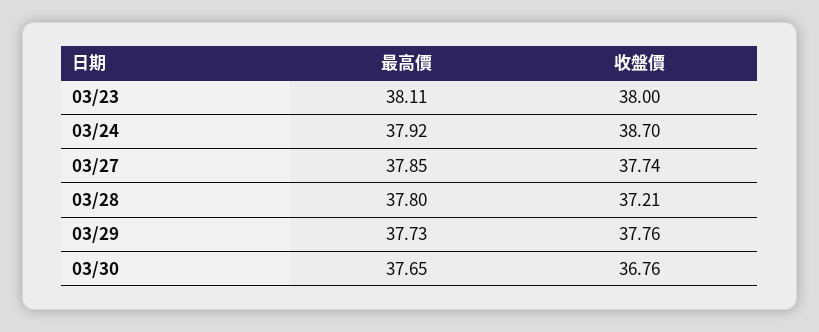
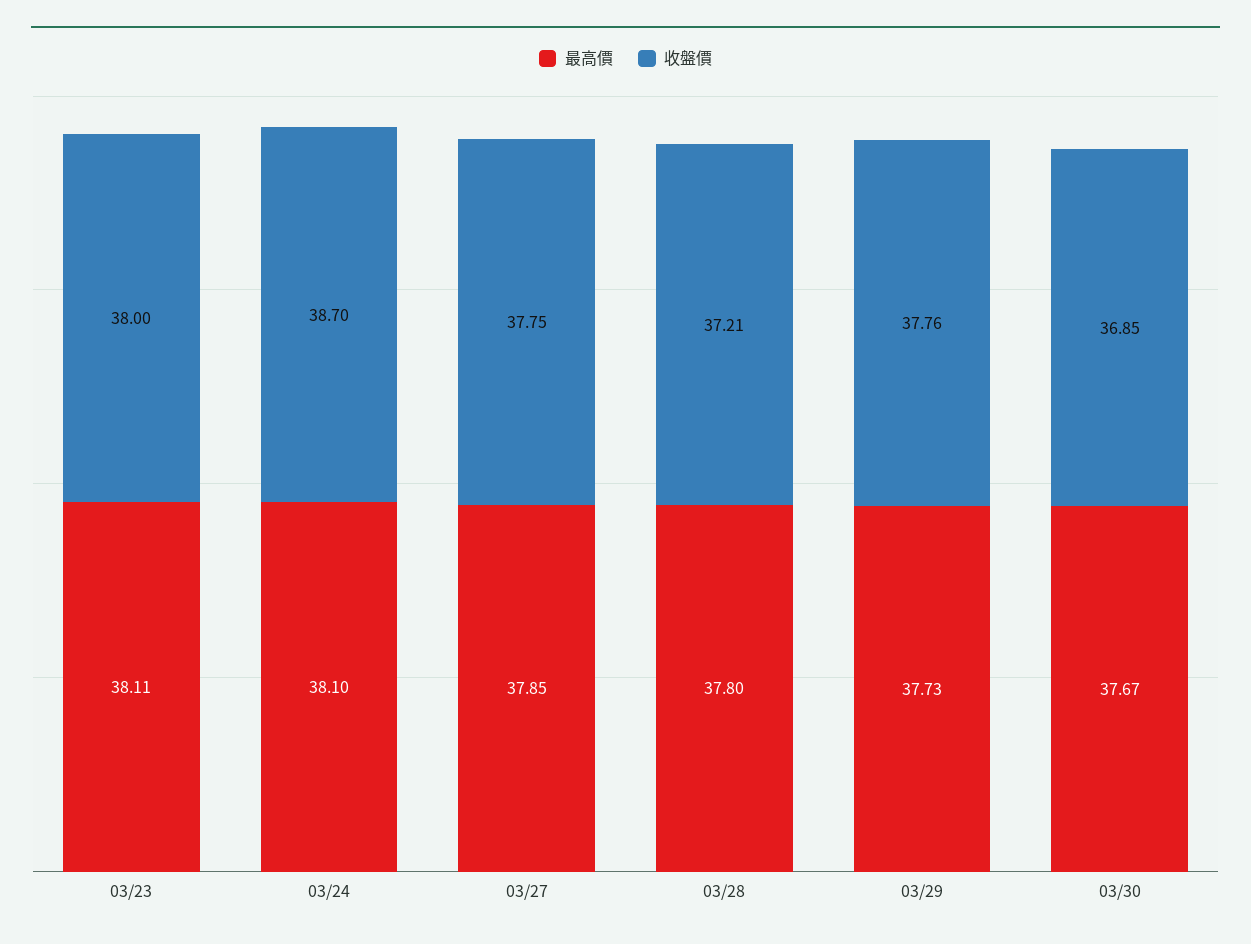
最高價, 03/24: 37.92 -> 38.1
收盤價, 03/27: 37.74 -> 37.75
最高價, 03/30: 37.65 -> 37.67
收盤價, 03/30: 36.76 -> 36.85

